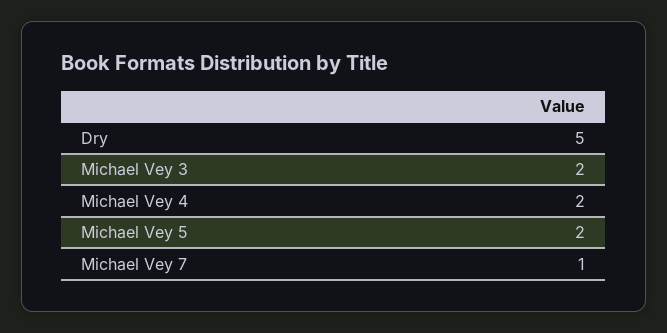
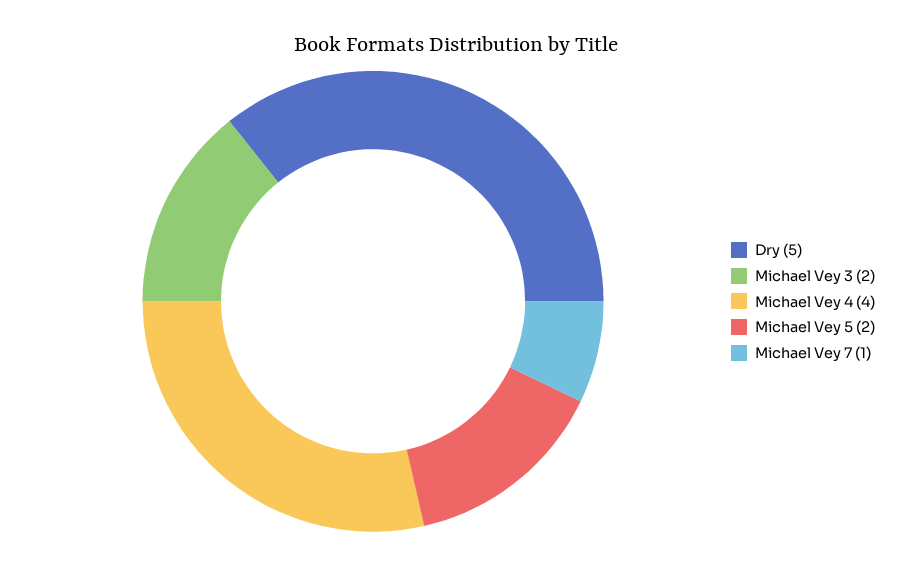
Michael Vey 4: 2 -> 4

